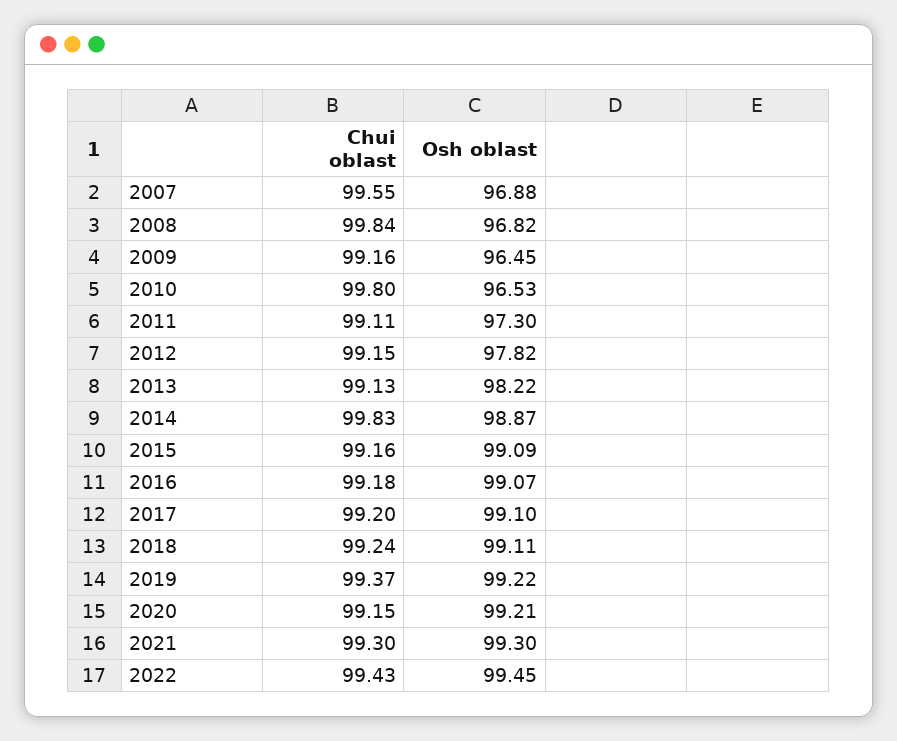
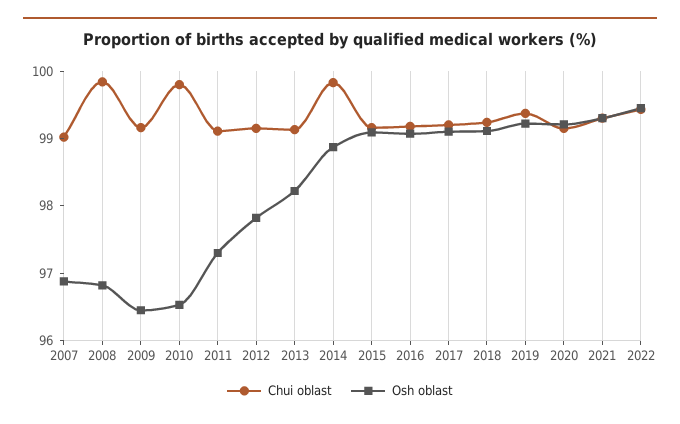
Chui oblast, 2007: 99.55 -> 99

